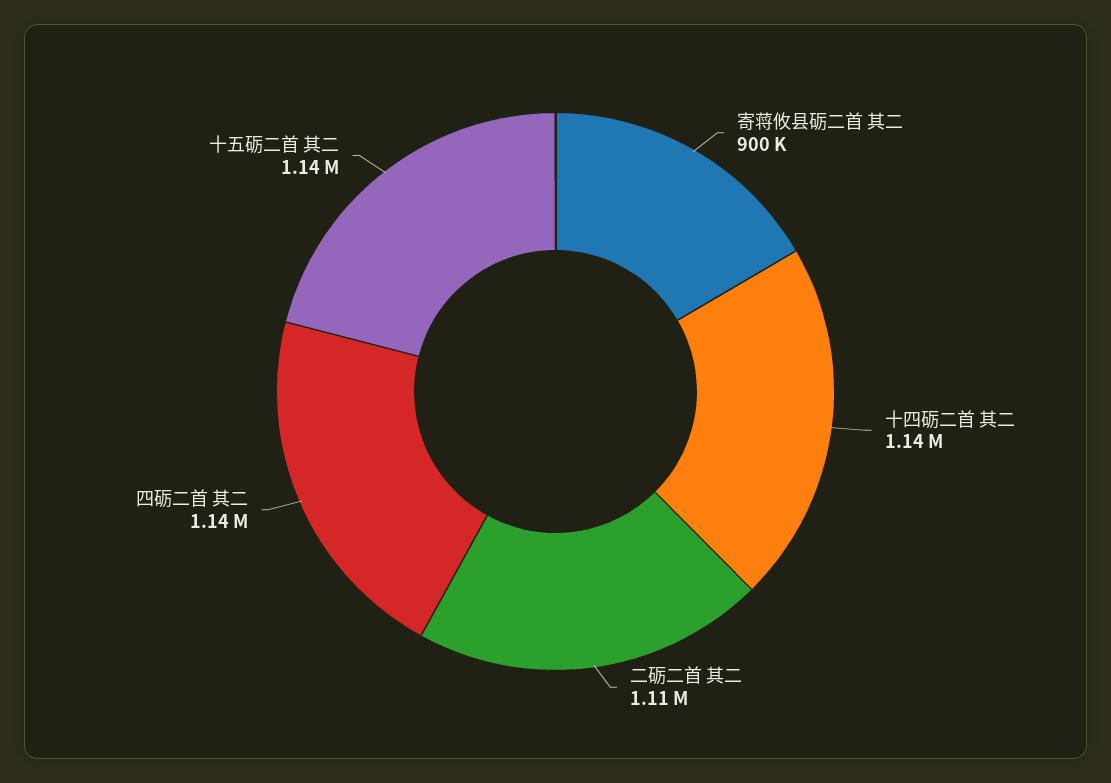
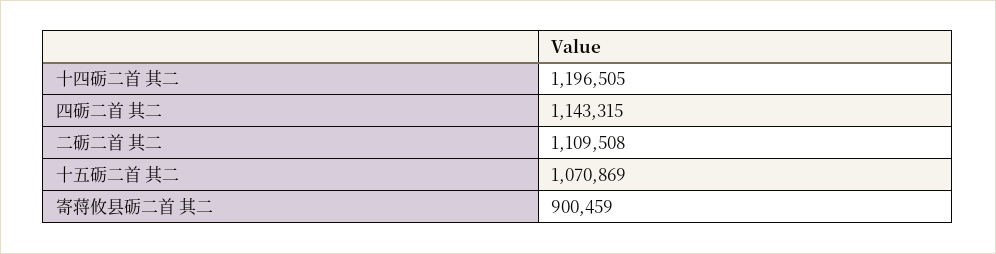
十四砺二首 其二: 1140000 -> 1196505
十五砺二首 其二: 1140000 -> 1070869

